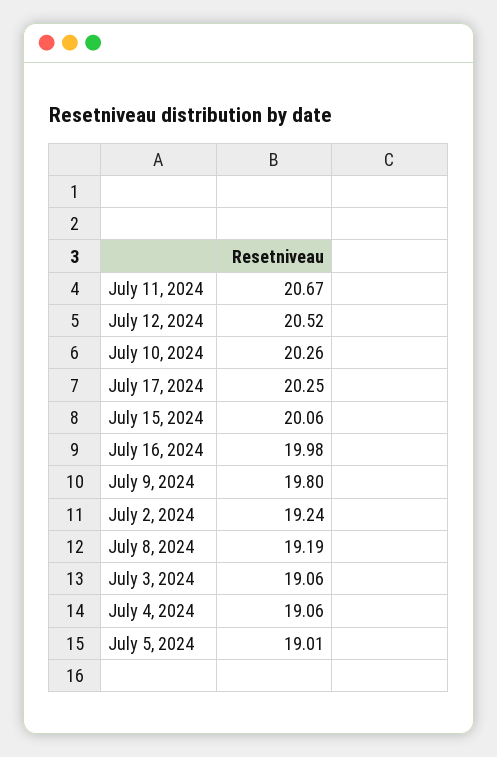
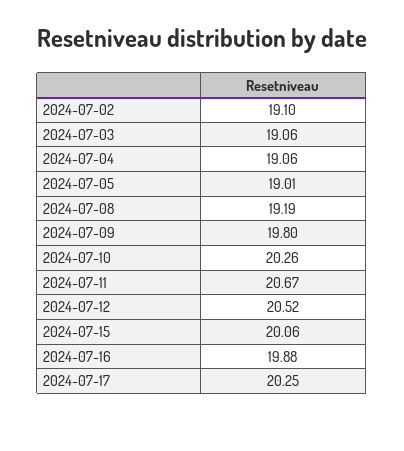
July 16, 2024: 19.98 -> 19.88
July 2, 2024: 19.24 -> 19.1

